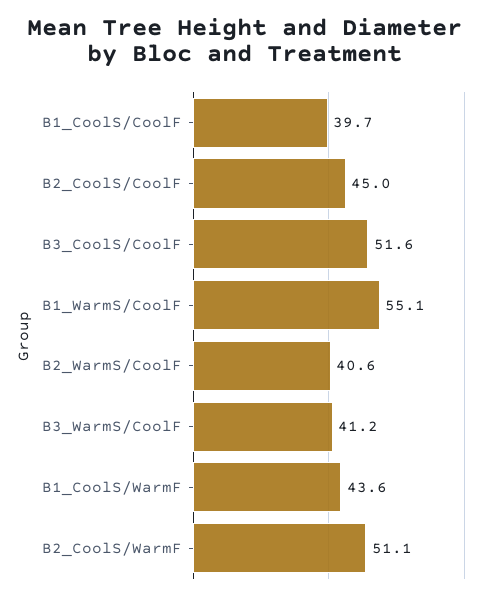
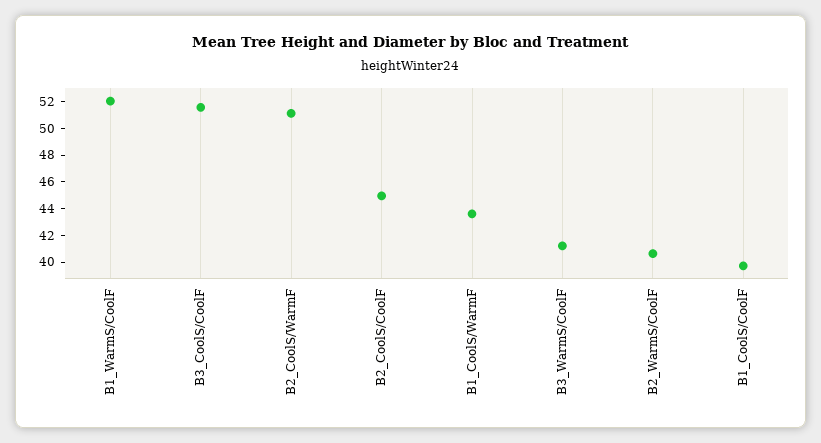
B1_WarmS/CoolF: 55.1 -> 52

